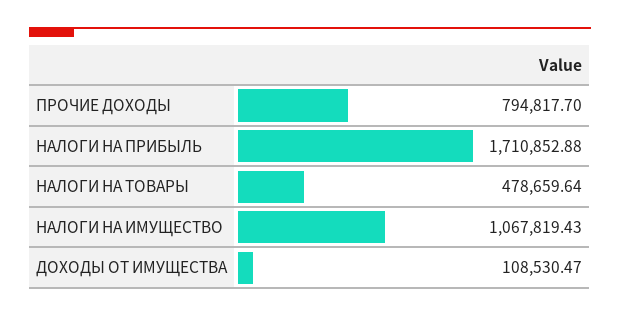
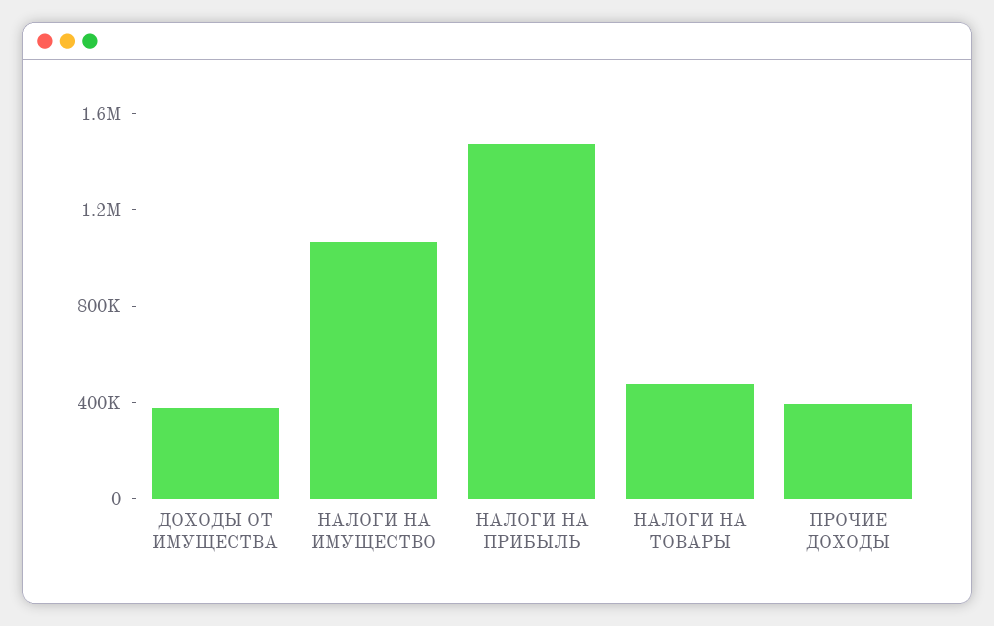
ПРОЧИЕ ДОХОДЫ: 794817.7 -> 400000
НАЛОГИ НА ПРИБЫЛЬ: 1710852.88 -> 1500000
ДОХОДЫ ОТ ИМУЩЕСТВА: 108530.47 -> 400000

